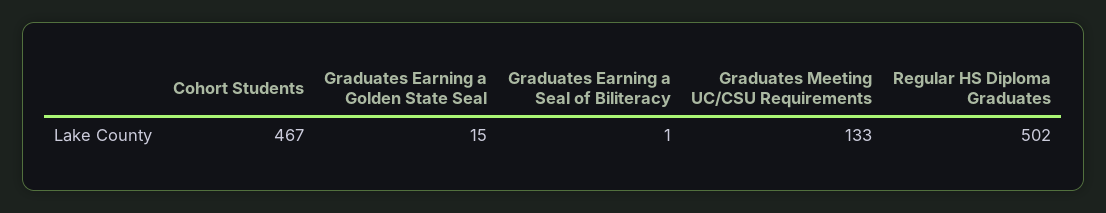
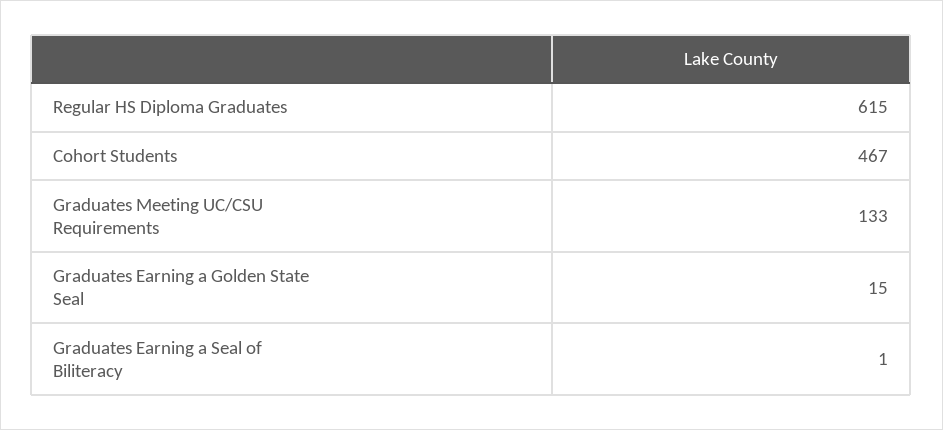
Regular HS Diploma Graduates: 502 -> 615

